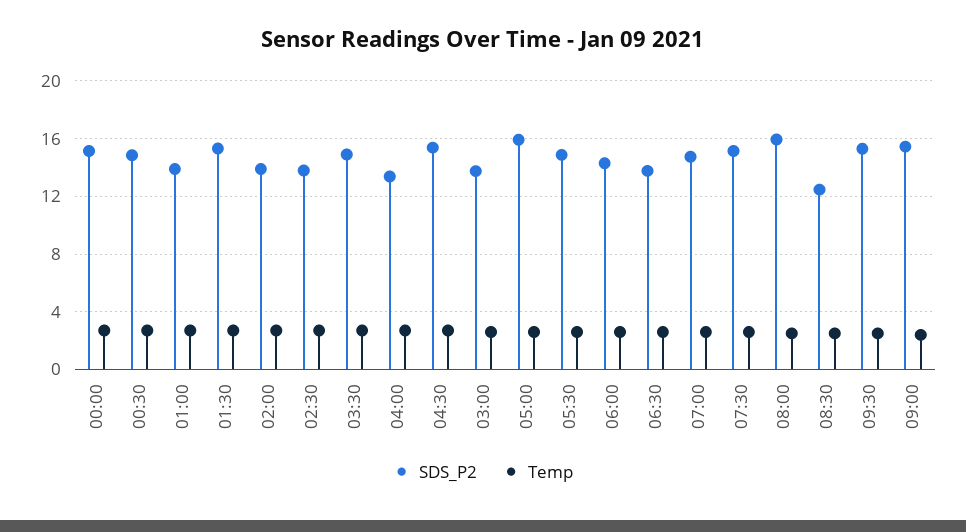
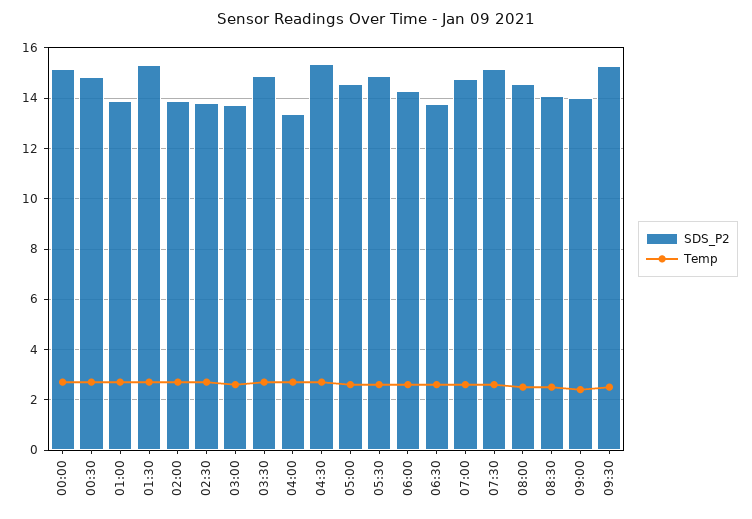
SDS_P2, 05:00: 16 -> 14.5
SDS_P2, 08:00: 16 -> 14.5
SDS_P2, 08:30: 12.5 -> 14
SDS_P2, 09:00: 15.5 -> 14

